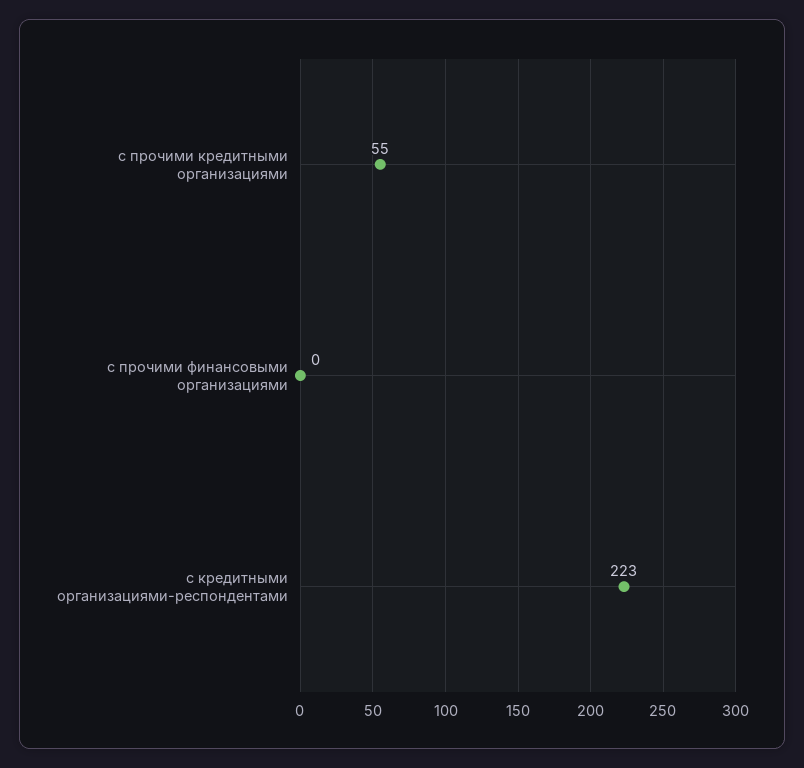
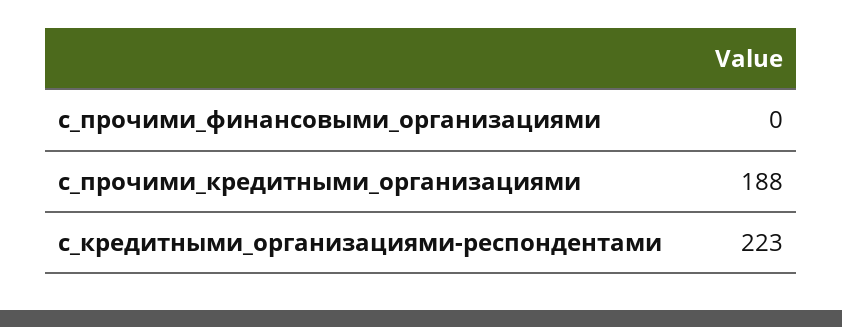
с прочими кредитными организациями: 55 -> 188

